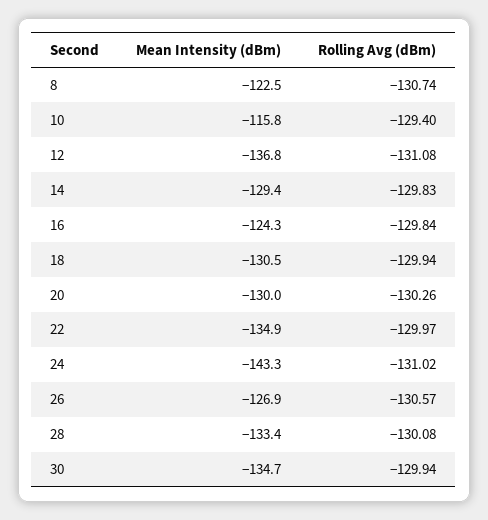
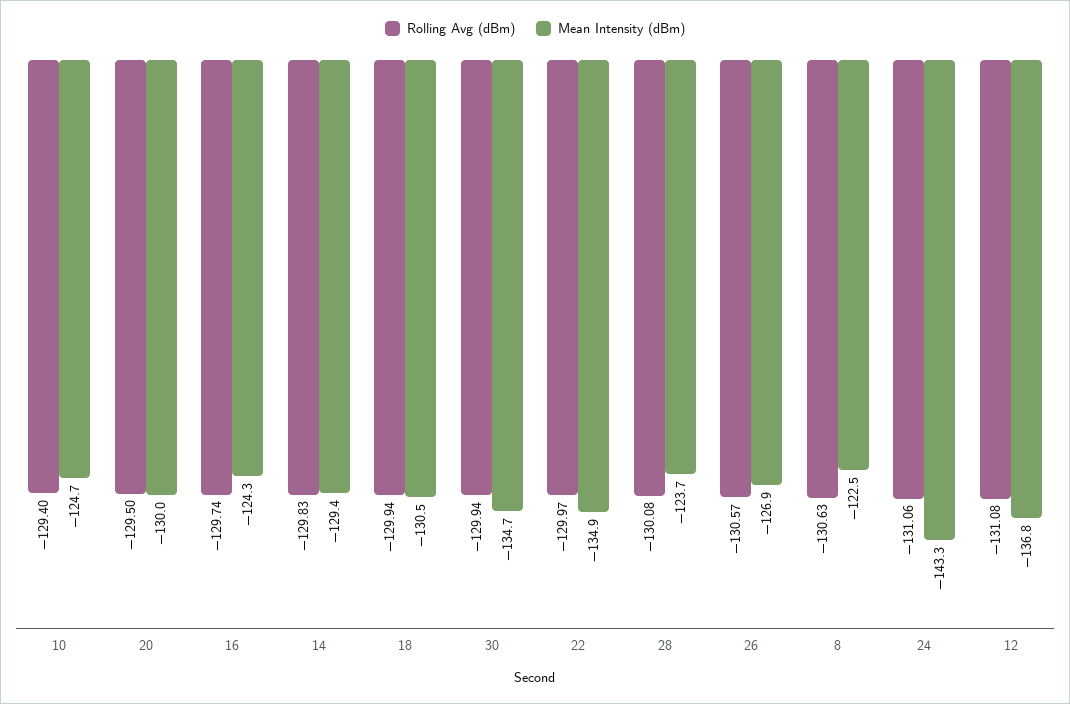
Rolling Avg (dBm), 8: -130.74 -> -130.63
Mean Intensity (dBm), 10: -115.8 -> -124.7
Rolling Avg (dBm), 16: -129.84 -> -129.74
Rolling Avg (dBm), 20: -130.26 -> -129.5
Rolling Avg (dBm), 24: -131.02 -> -131.06
Mean Intensity (dBm), 28: -133.4 -> -123.7

